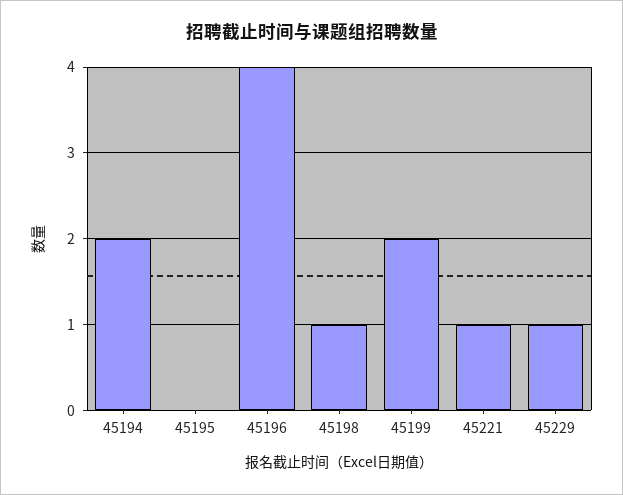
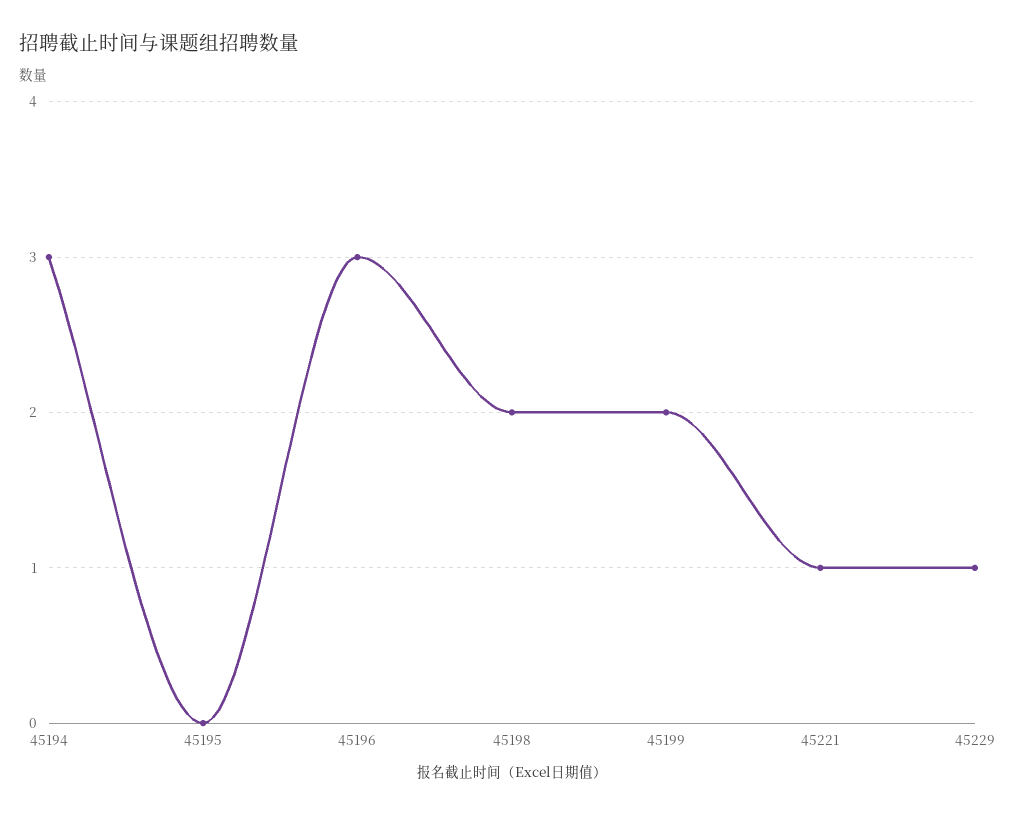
45194: 2 -> 3
45196: 4 -> 3
45198: 1 -> 2

